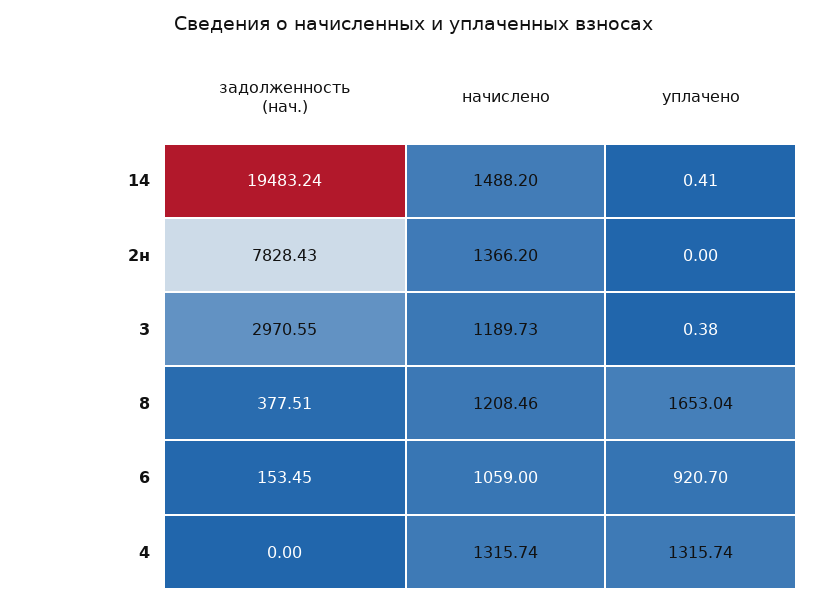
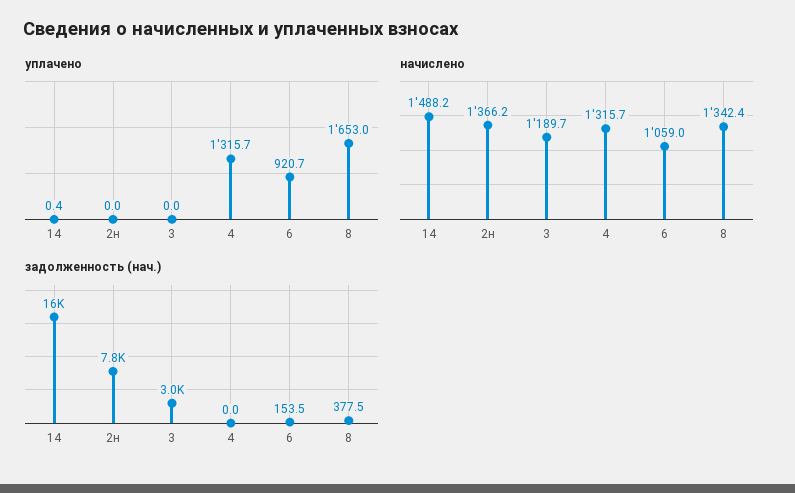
задолженность (нач.), 14: 19483.24 -> 16000
уплачено, 3: 0.38 -> 0
начислено, 8: 1208.46 -> 1342.4

